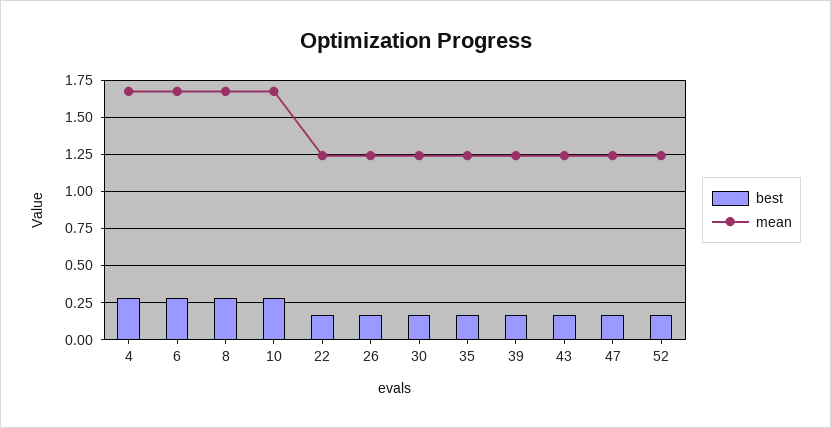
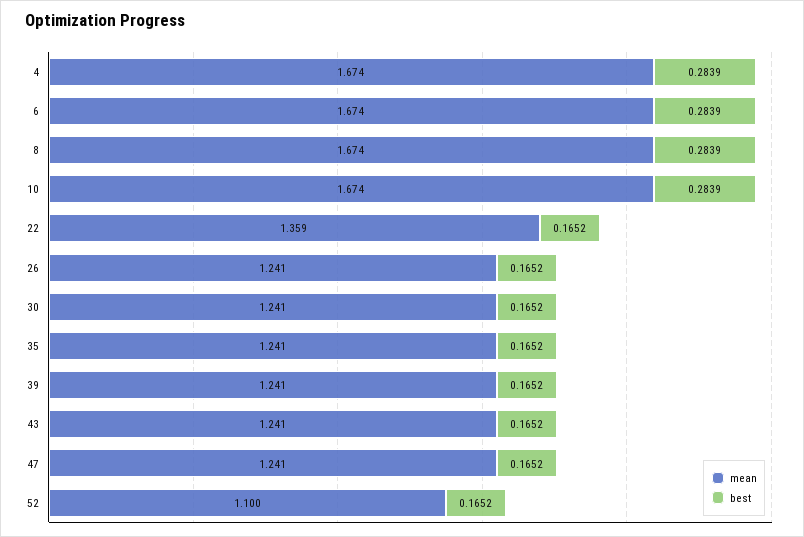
mean, 22: 1.25 -> 1.359
mean, 52: 1.25 -> 1.1

